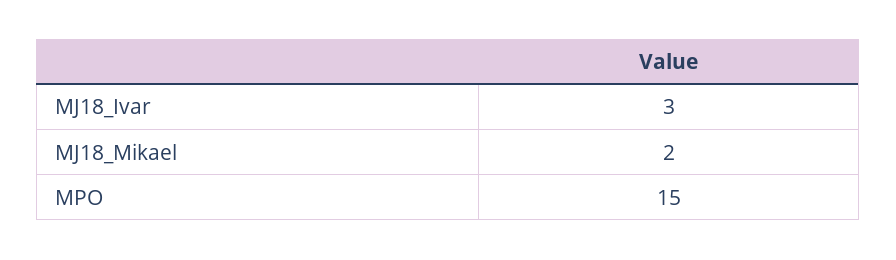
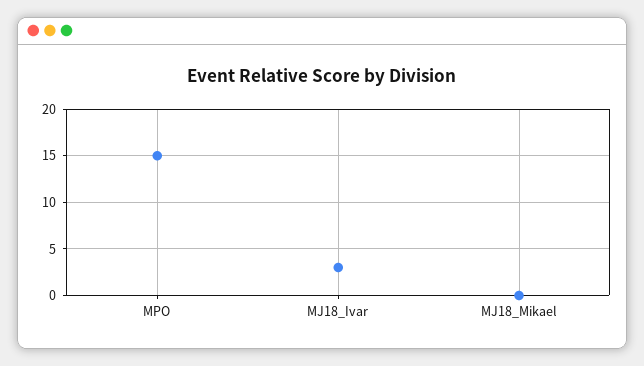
MJ18_Mikael: 2 -> 0

